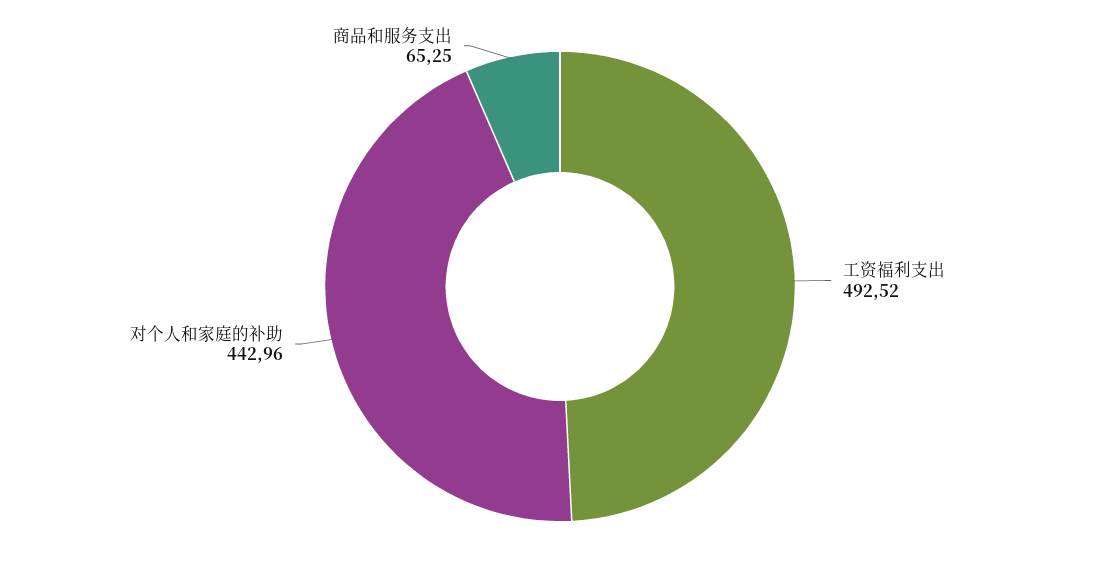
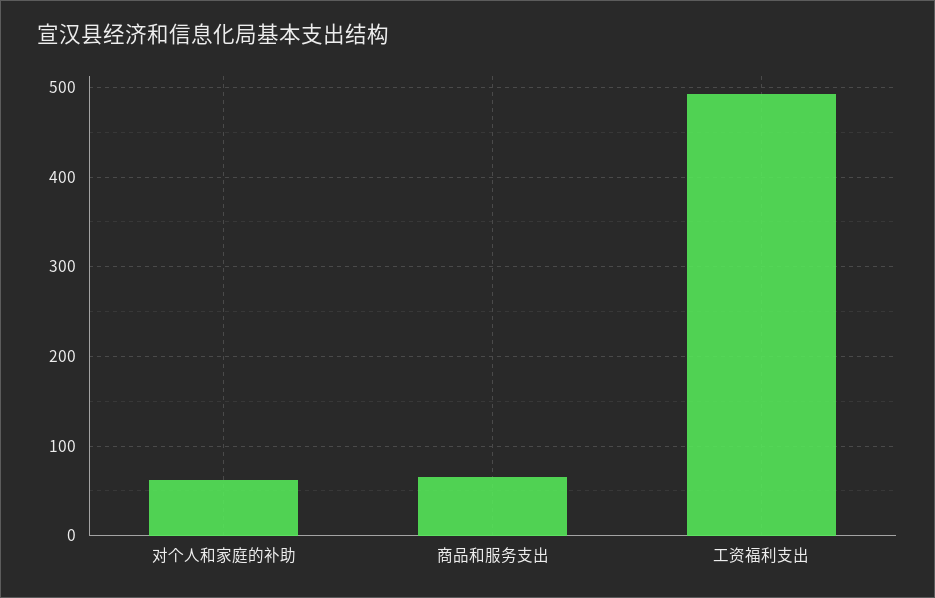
对个人和家庭的补助: 442.96 -> 60

